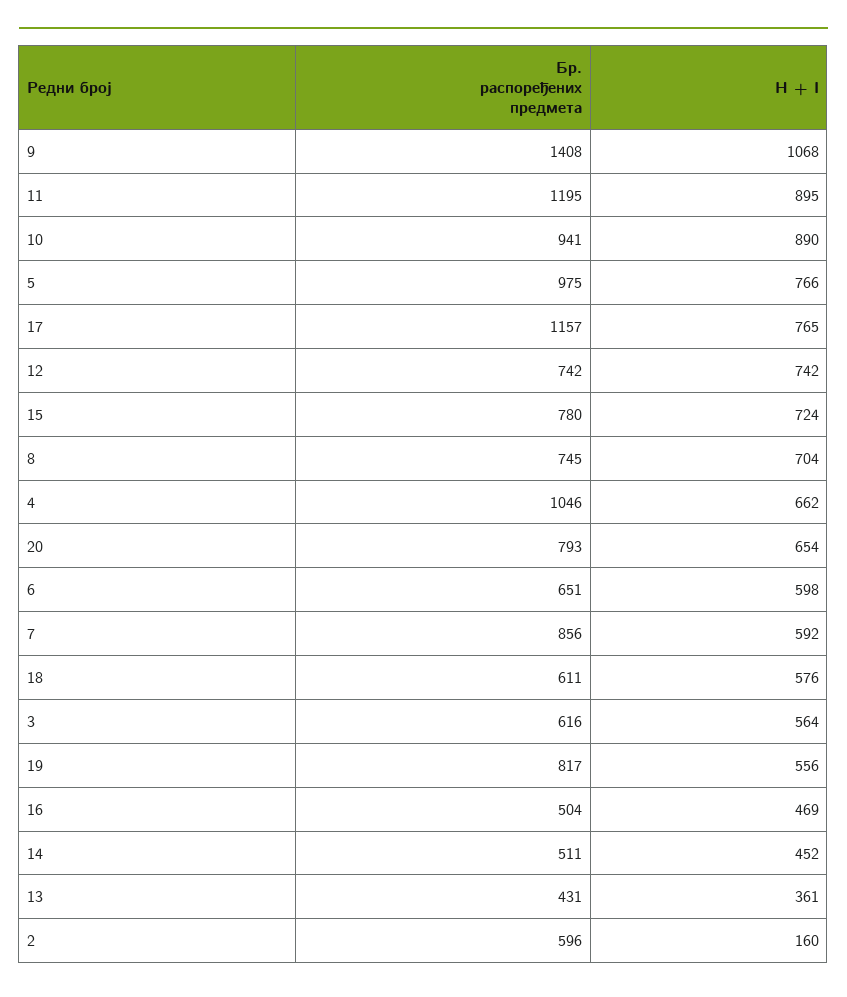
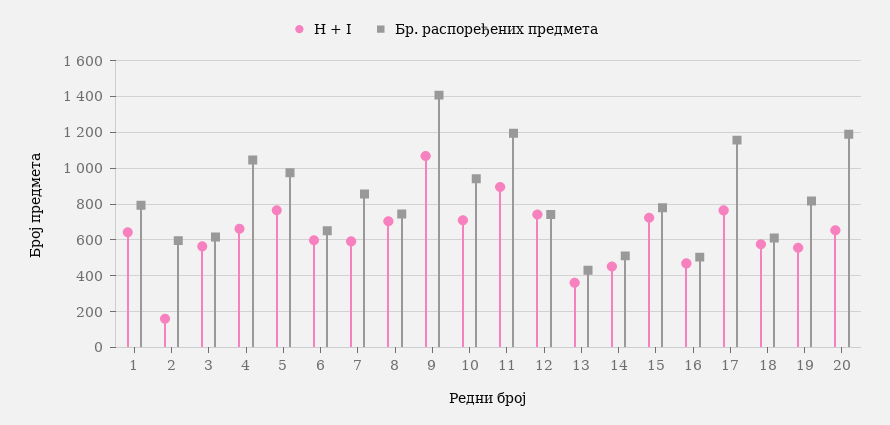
H + I, 10: 890 -> 700
Бр. распоређених предмета, 20: 793 -> 1200
H + I, 1: none -> 650
Бр. распоређених предмета, 1: none -> 800

